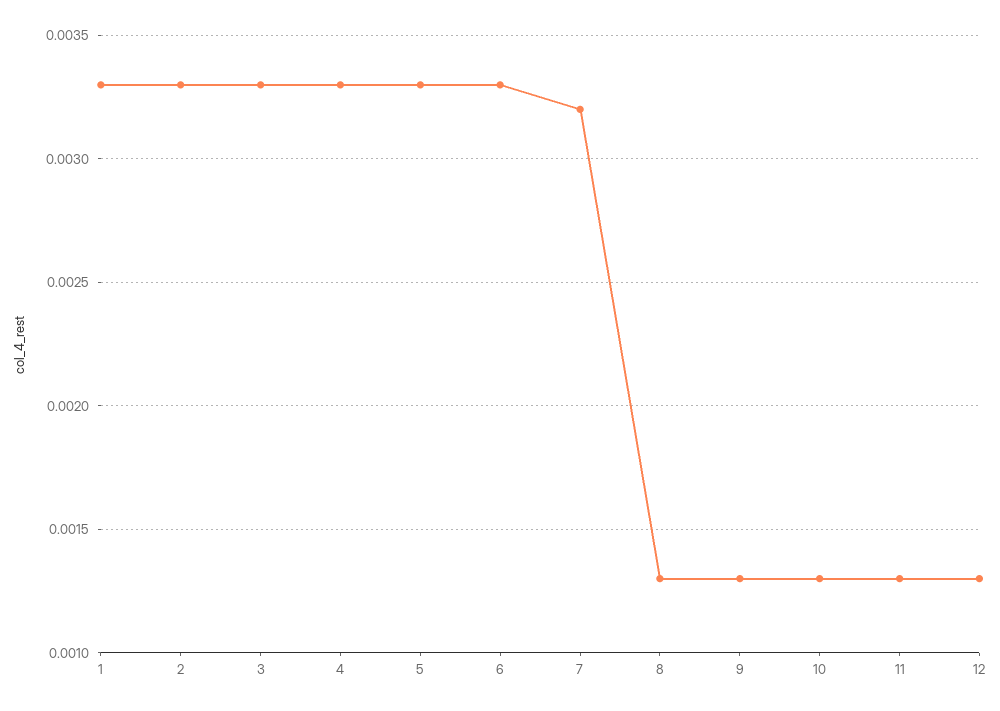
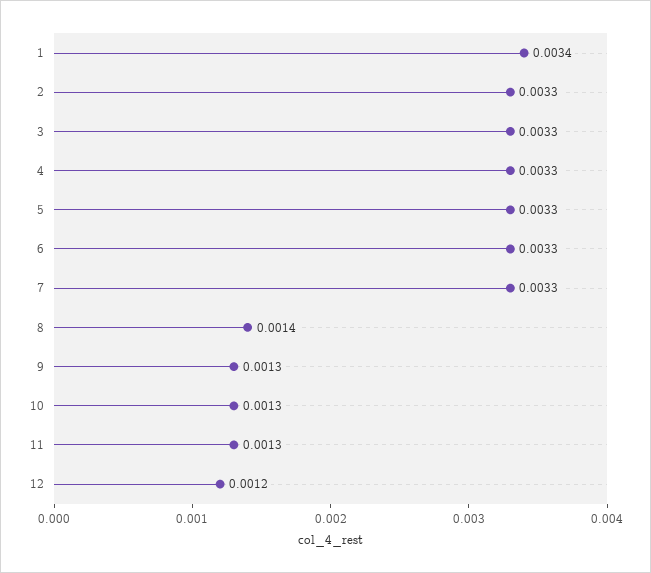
1: 0.0033 -> 0.0034
7: 0.0032 -> 0.0033
8: 0.0013 -> 0.0014
12: 0.0013 -> 0.0012

